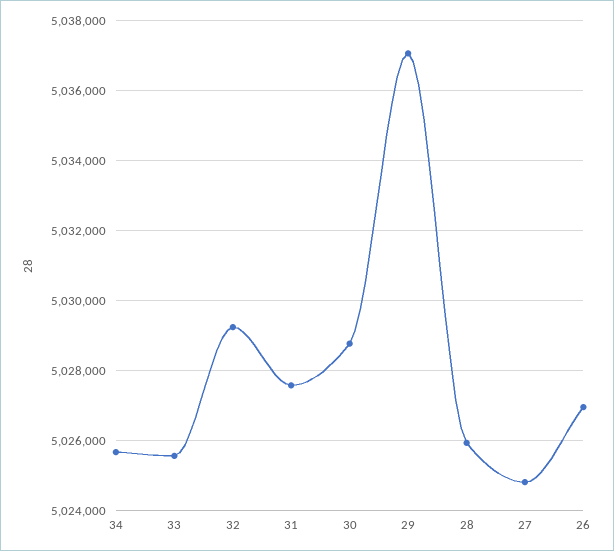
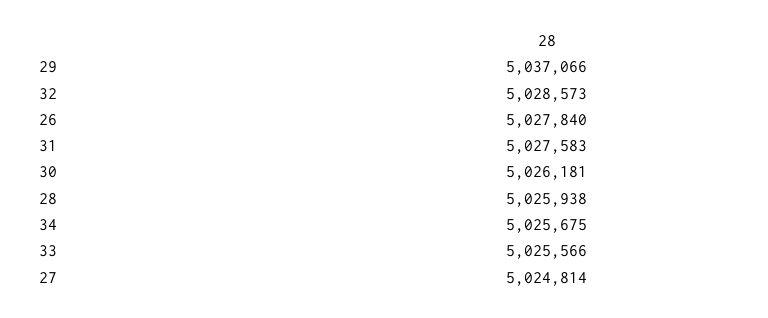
32: 5029200 -> 5028573
30: 5028800 -> 5026181
26: 5027000 -> 5027840

